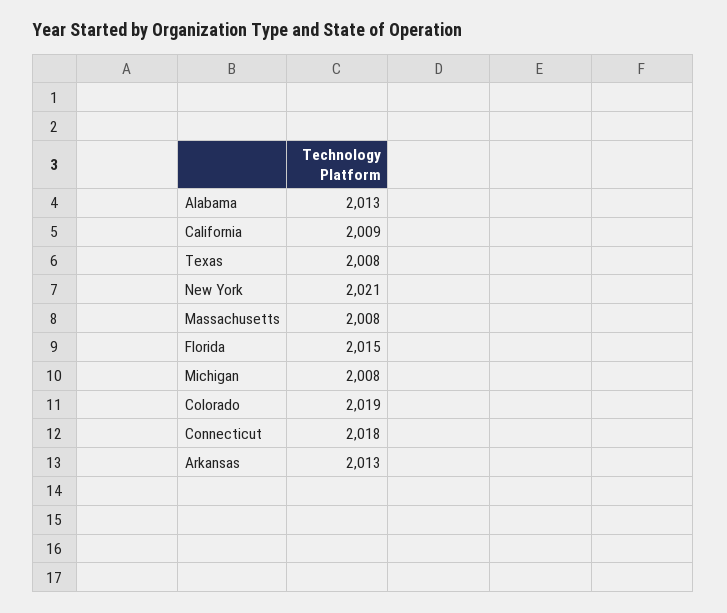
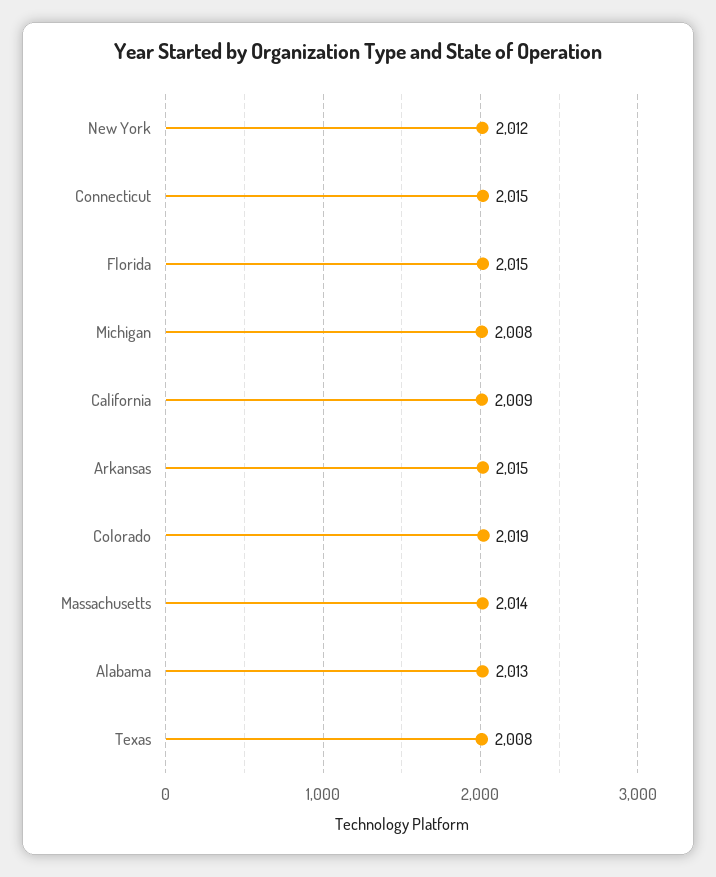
New York: 2021 -> 2012
Massachusetts: 2008 -> 2014
Connecticut: 2018 -> 2015
Arkansas: 2013 -> 2015

